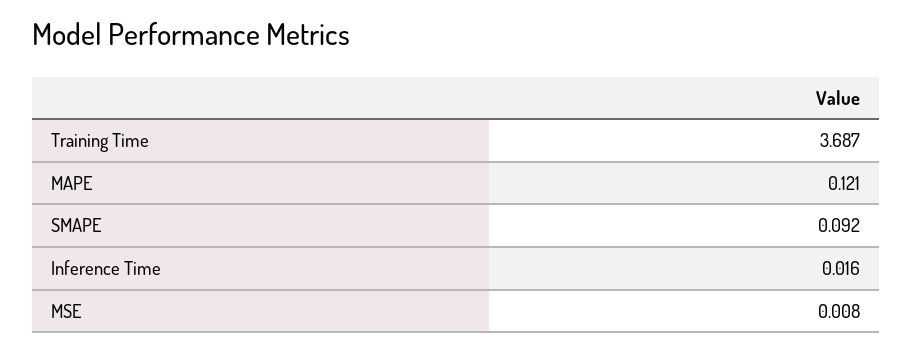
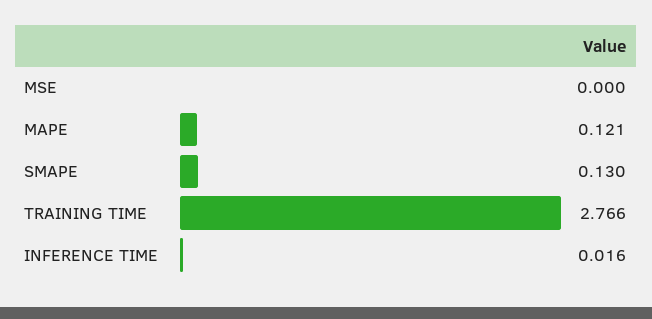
Training Time: 3.687 -> 2.766
SMAPE: 0.092 -> 0.13
MSE: 0.008 -> 0

